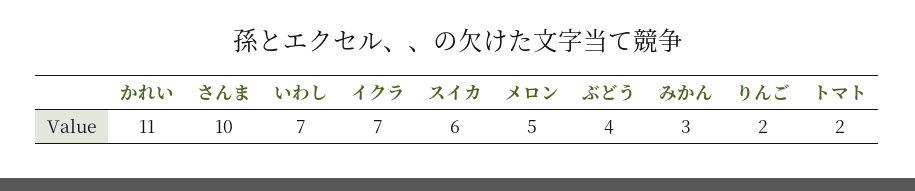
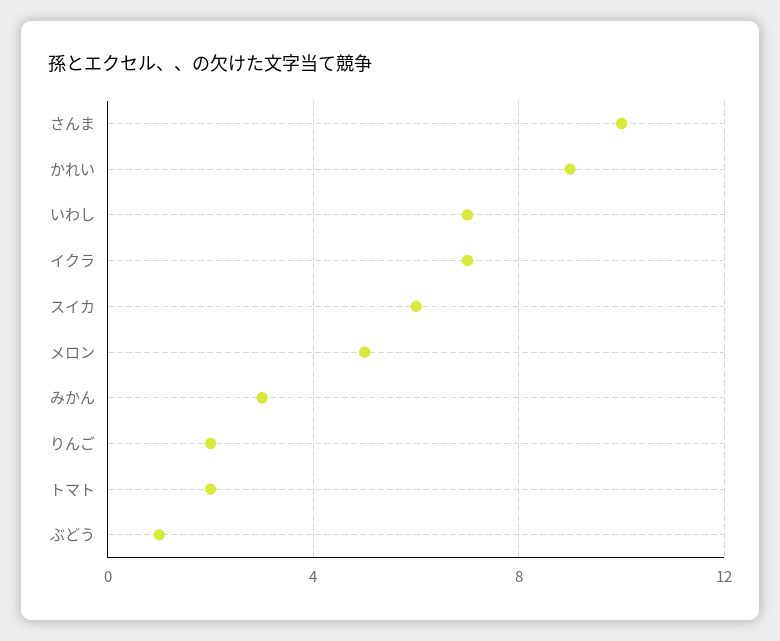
かれい: 11 -> 9
ぶどう: 4 -> 1

